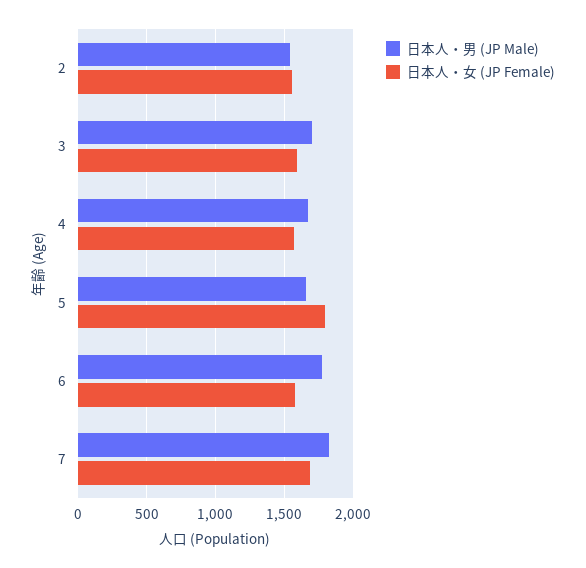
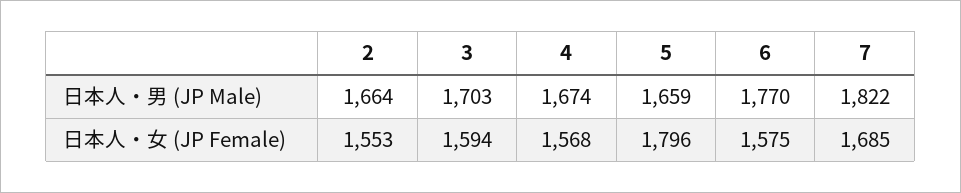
日本人・男 (JP Male), 2: 1550 -> 1664

